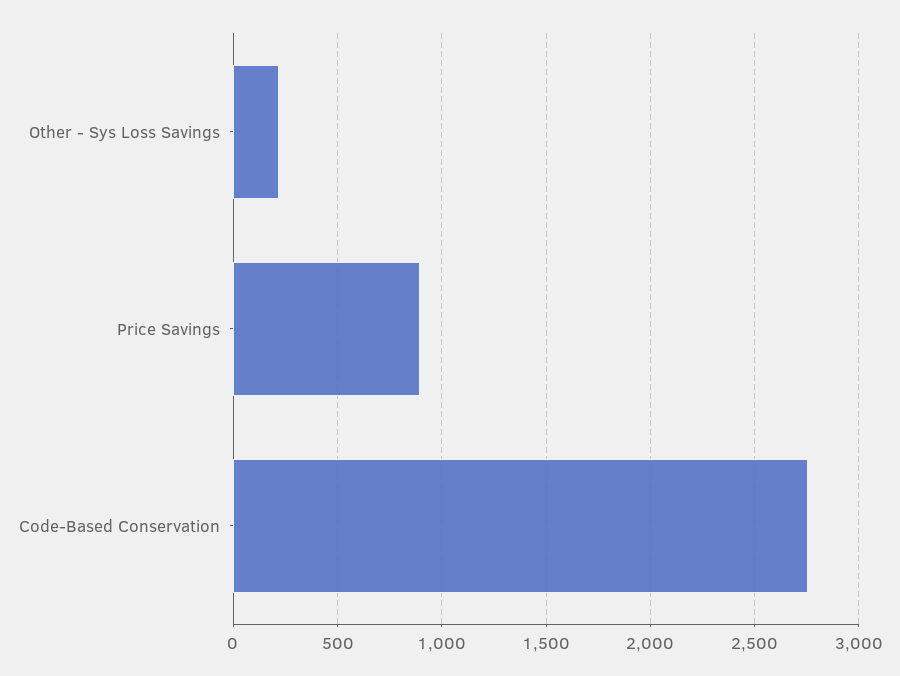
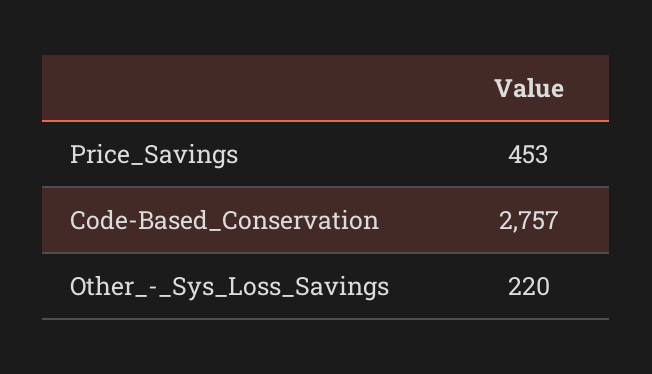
Price Savings: 900 -> 453

